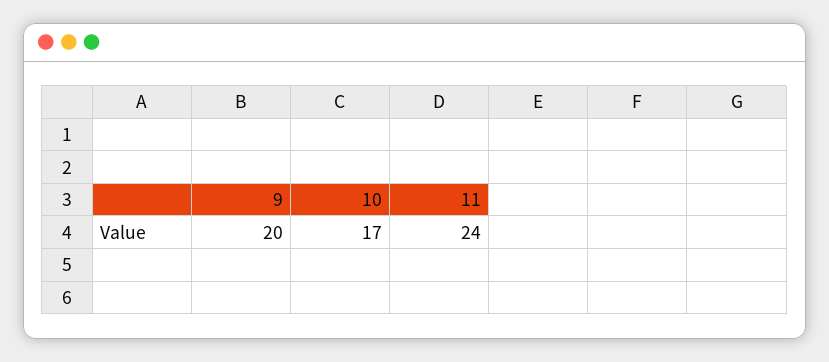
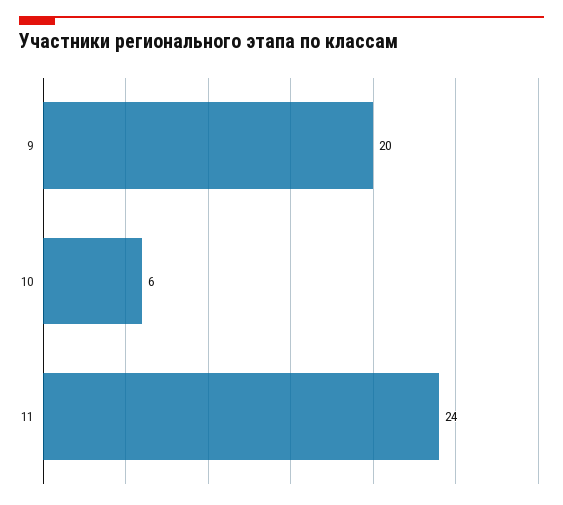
10: 17 -> 6

